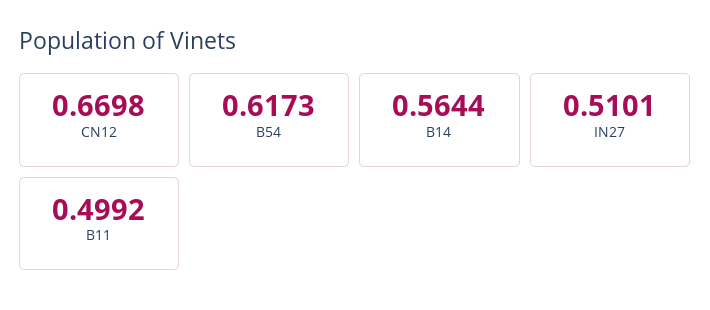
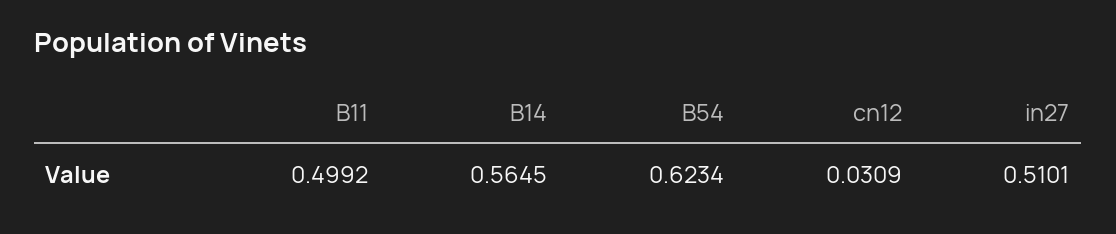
CN12: 0.6698 -> 0.0309
B54: 0.6173 -> 0.6234
B14: 0.5644 -> 0.5645

